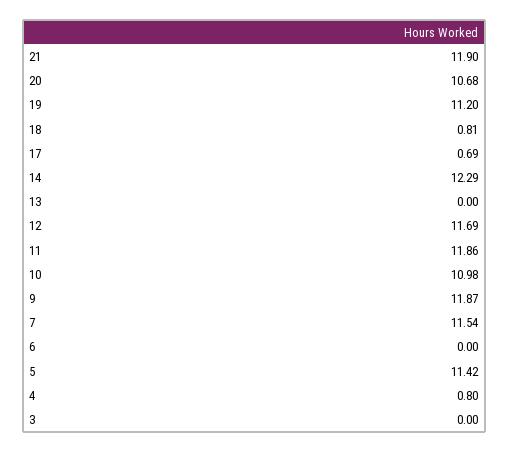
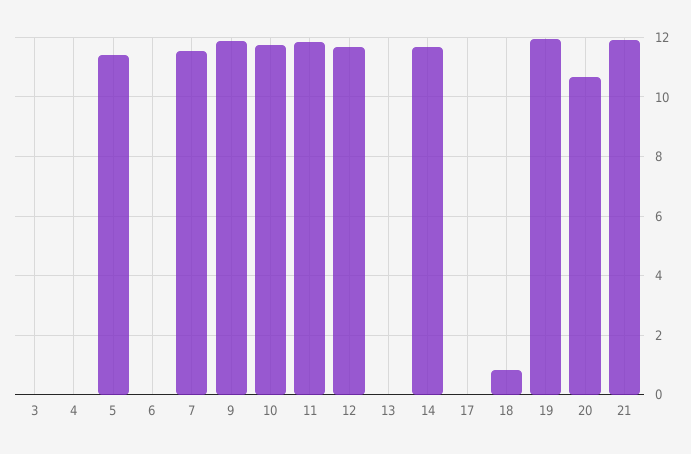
19: 11.2 -> 12
17: 0.69 -> 0
14: 12.29 -> 11.75
10: 10.98 -> 11.75
4: 0.8 -> 0

